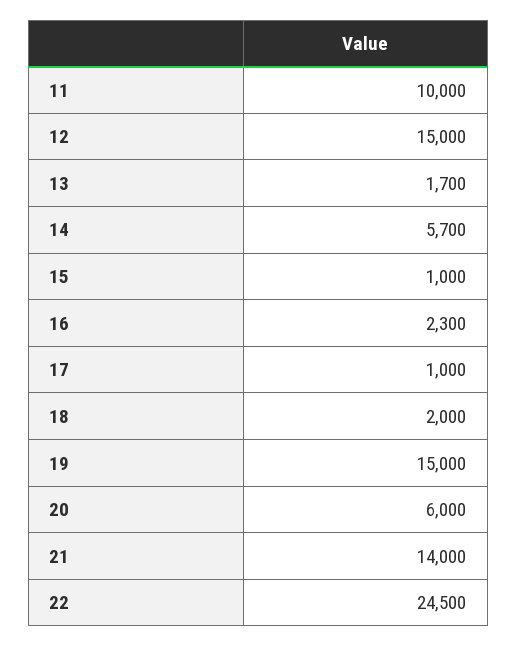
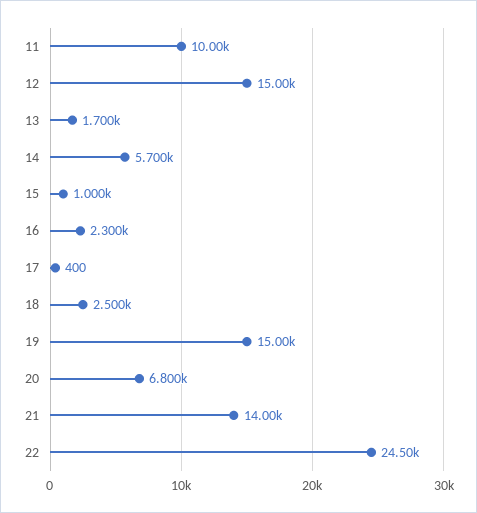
17: 1000 -> 400
18: 2000 -> 2500
20: 6000 -> 6800

